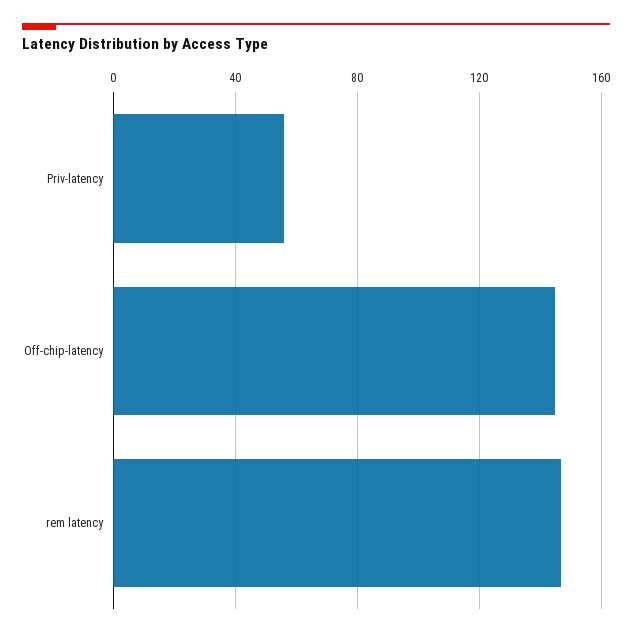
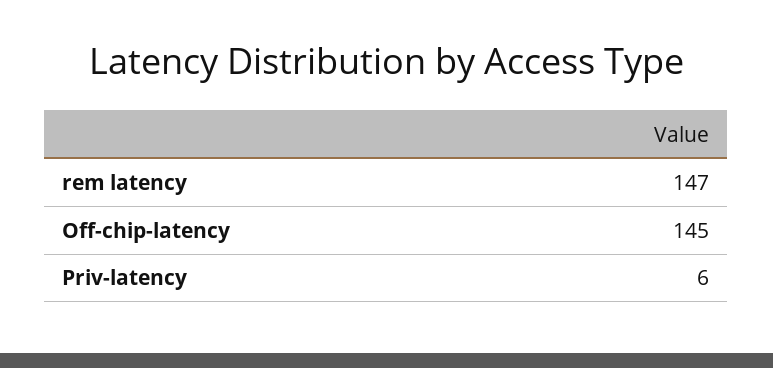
Priv-latency: 55 -> 6

